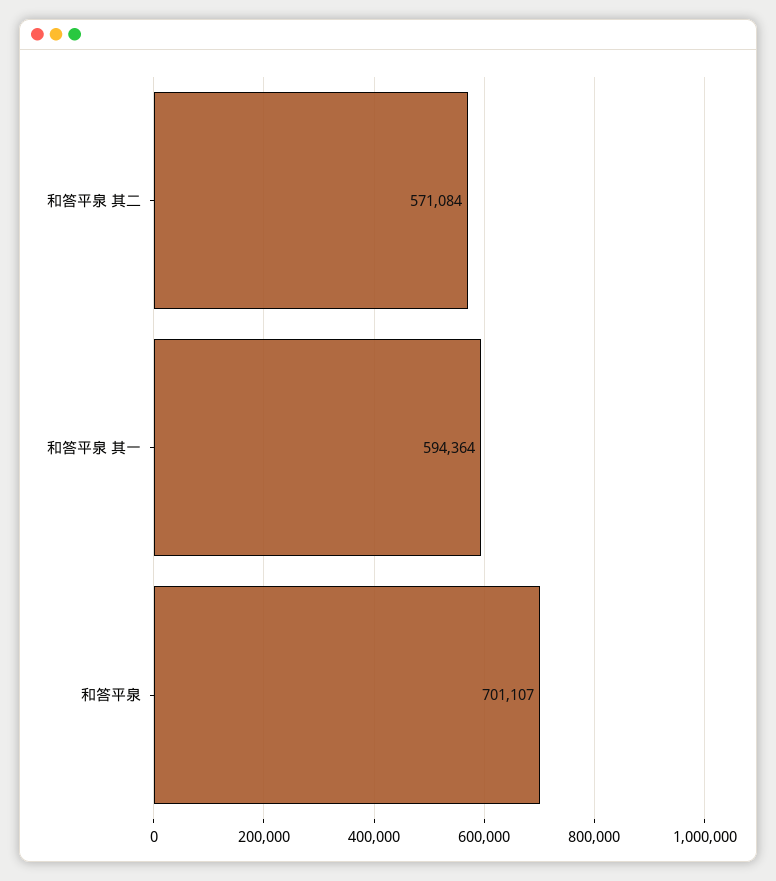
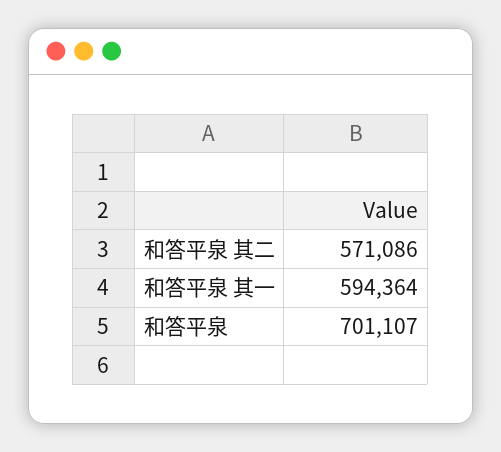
和答平泉 其二: 571084 -> 571086

